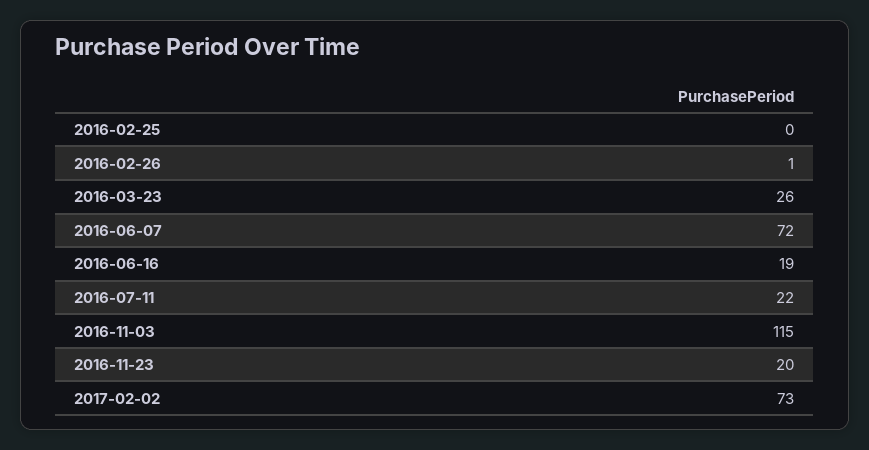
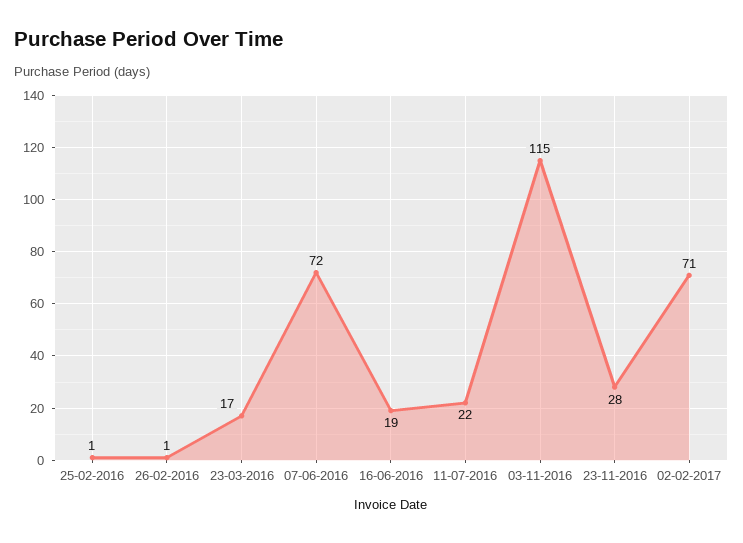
2016-02-25: 0 -> 1
2016-03-23: 26 -> 17
2016-11-23: 20 -> 28
2017-02-02: 73 -> 71

